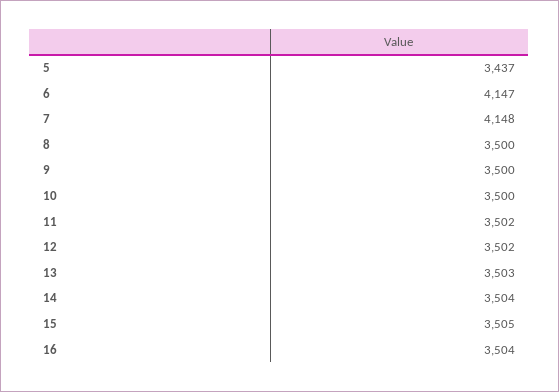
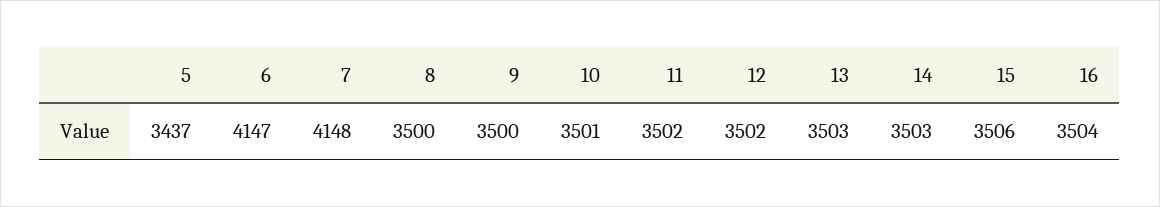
10: 3500 -> 3501
14: 3504 -> 3503
15: 3505 -> 3506

